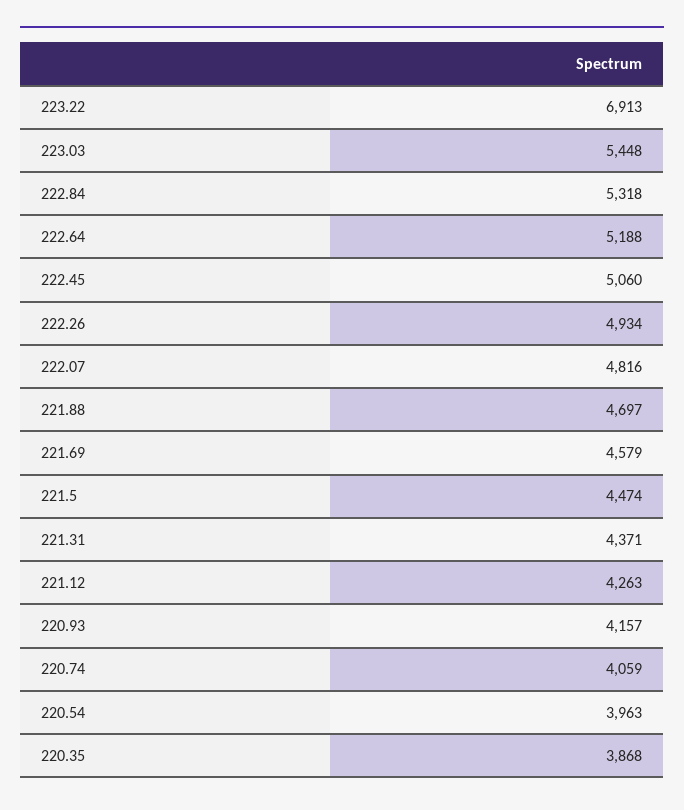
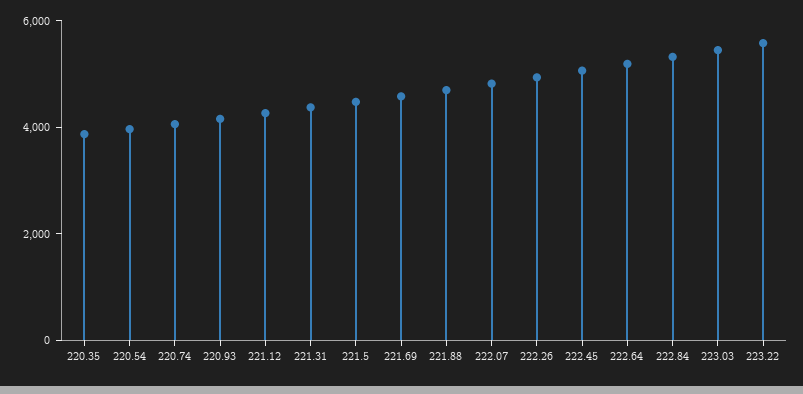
223.22: 6913 -> 5500

